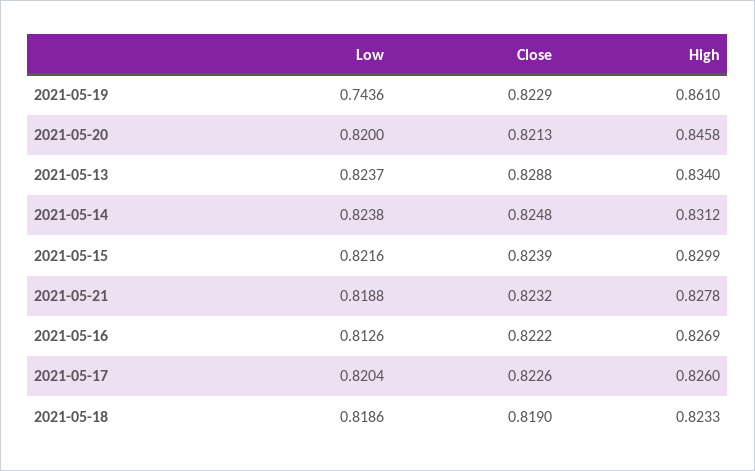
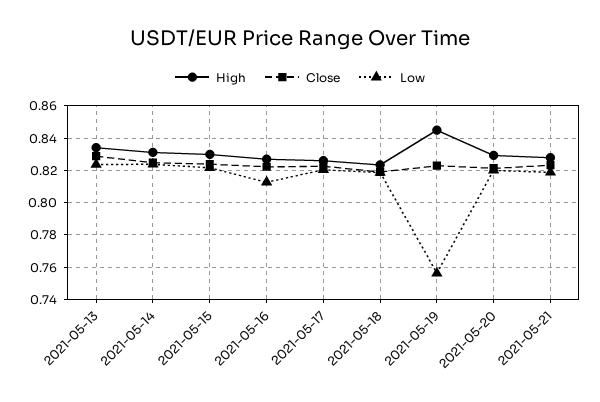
Low, 2021-05-19: 0.7436 -> 0.755
High, 2021-05-19: 0.861 -> 0.845
High, 2021-05-20: 0.8458 -> 0.83

